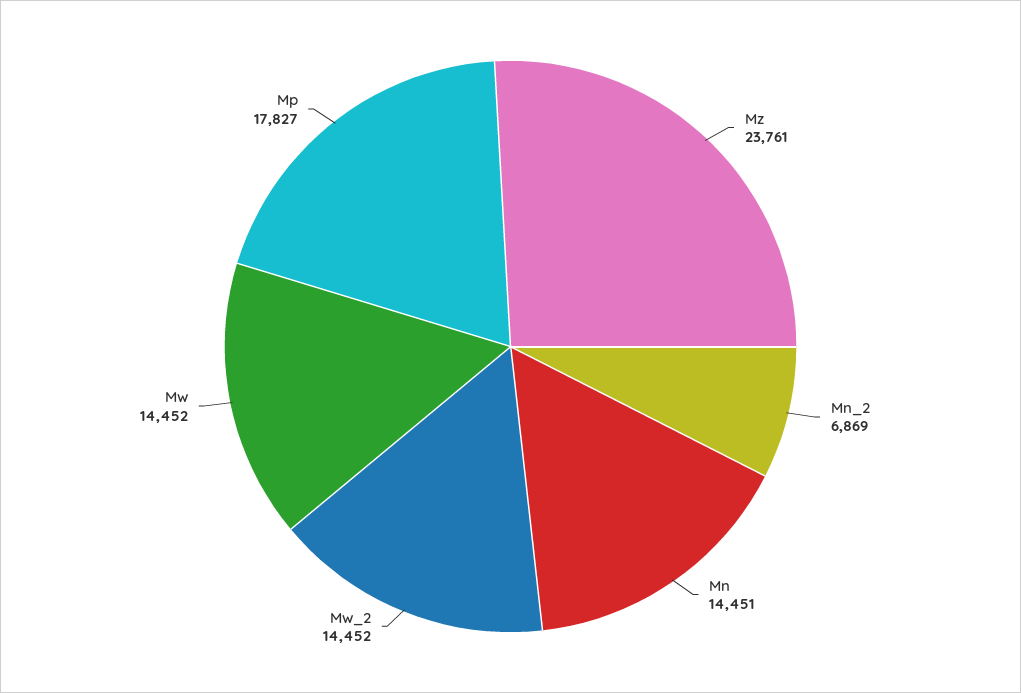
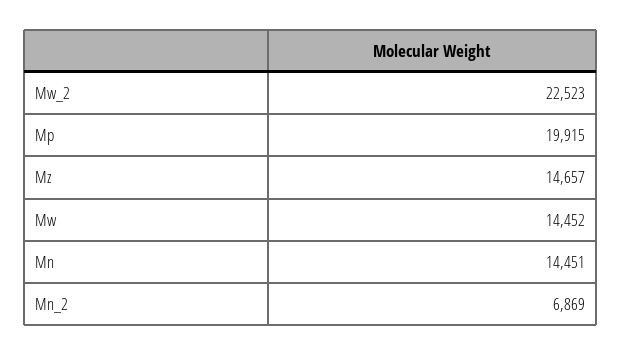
Mz: 23761 -> 14657
Mw_2: 14452 -> 22523
Mp: 17827 -> 19915

